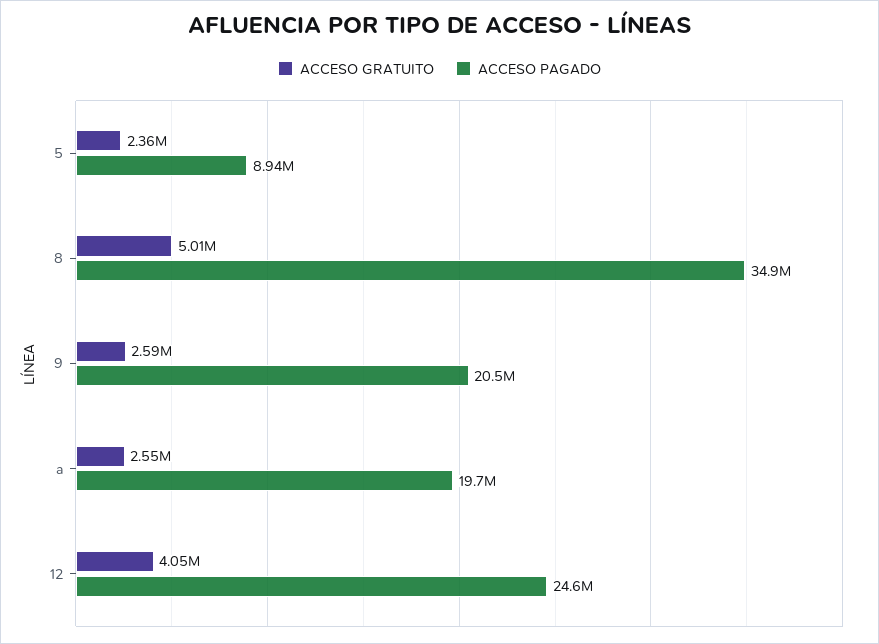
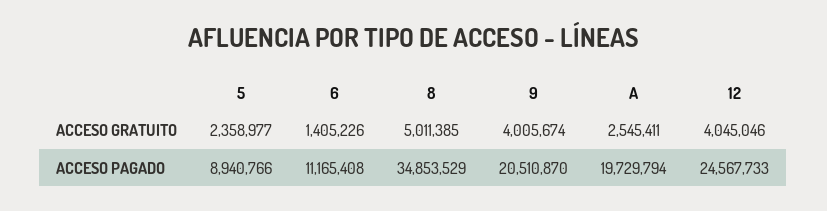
ACCESO GRATUITO, 9: 2590000 -> 4005674
ACCESO GRATUITO, 6: none -> 1405226
ACCESO PAGADO, 6: none -> 11165408

